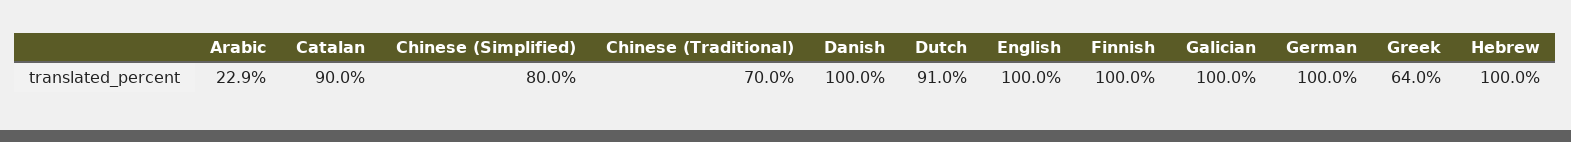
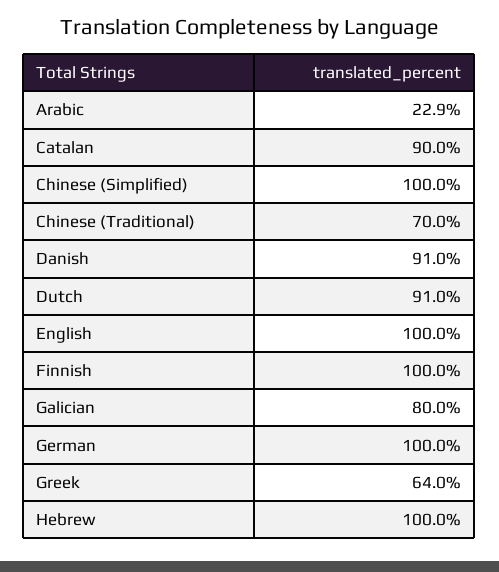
Chinese (Simplified): 80 -> 100
Danish: 100 -> 91
Galician: 100 -> 80

